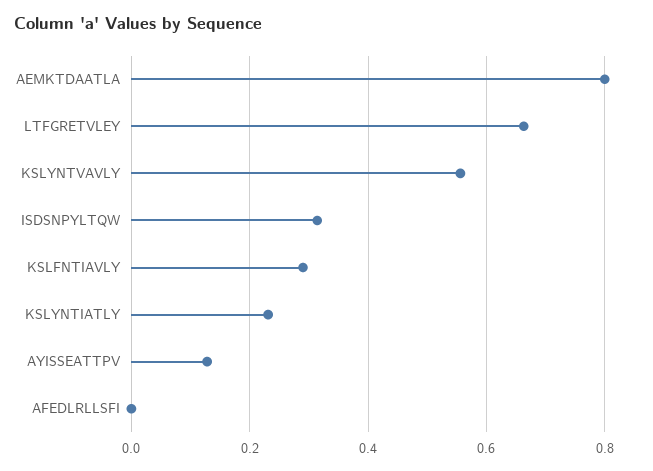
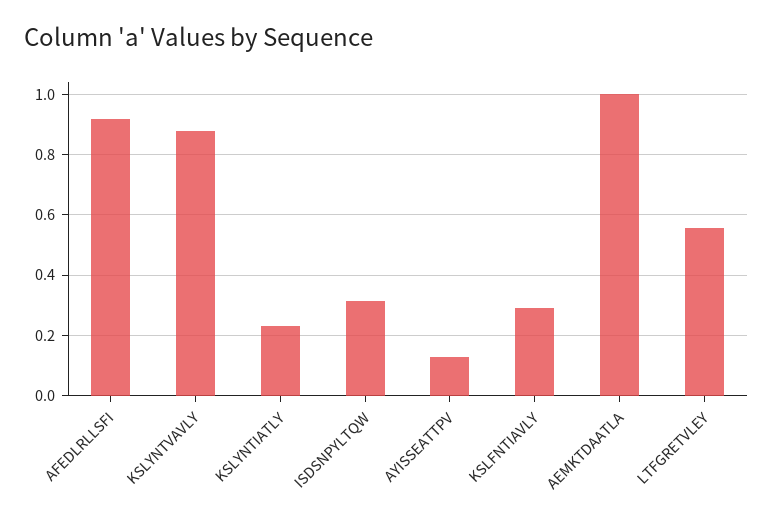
AEMKTDAATLA: 0.8 -> 1
LTFGRETVLEY: 0.66 -> 0.56
KSLYNTVAVLY: 0.56 -> 0.88
AFEDLRLLSFI: 0 -> 0.92

